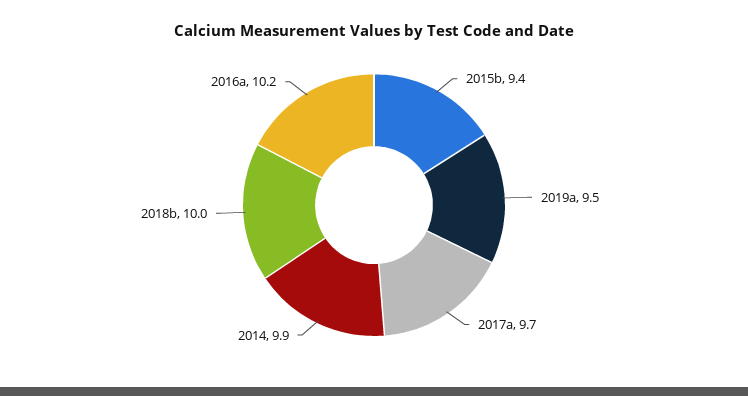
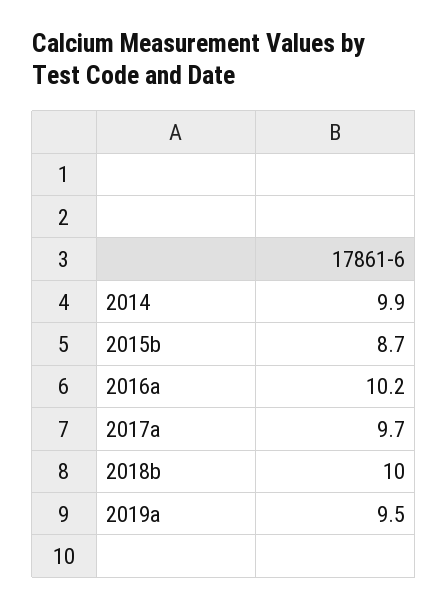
2015b: 9.4 -> 8.7

